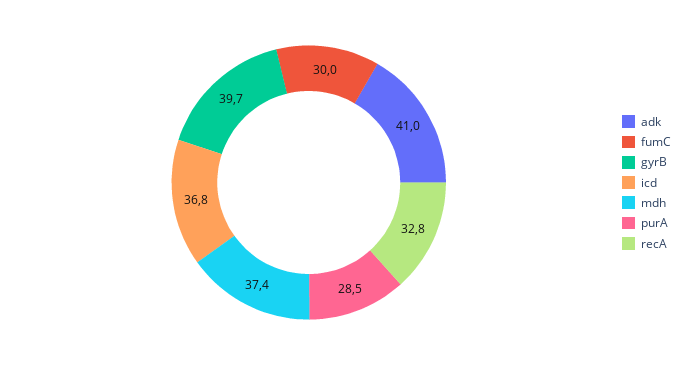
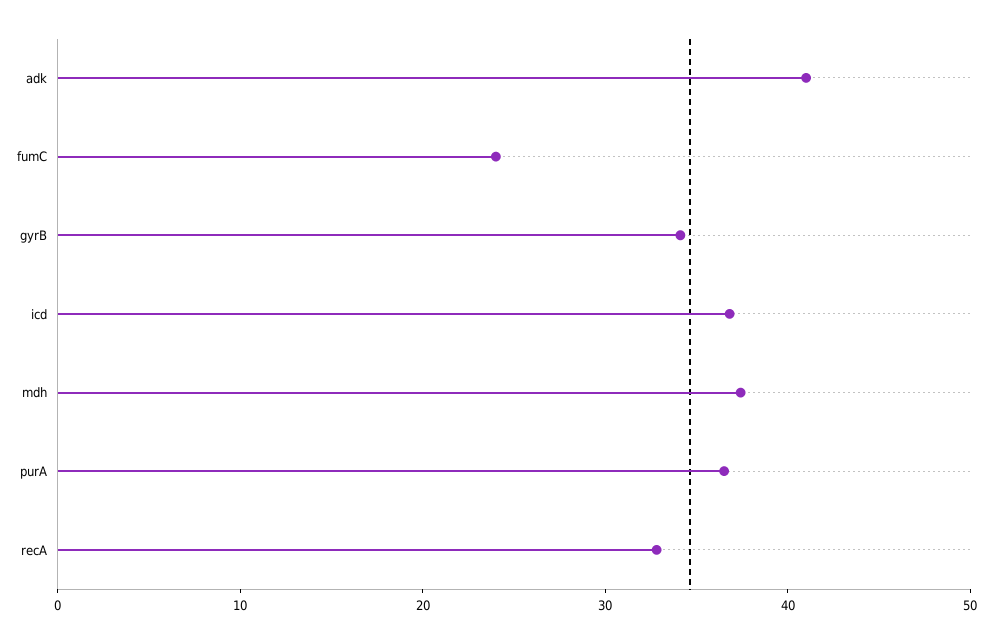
fumC: 30 -> 24
gyrB: 39.7 -> 34
purA: 28.5 -> 36

